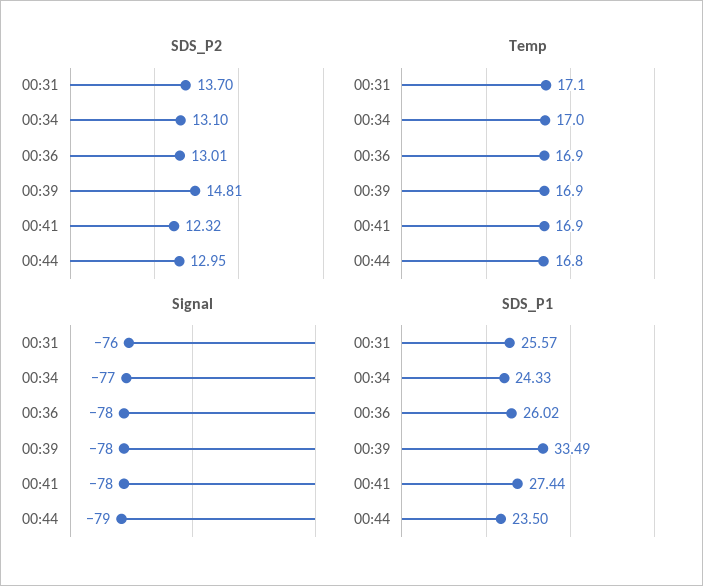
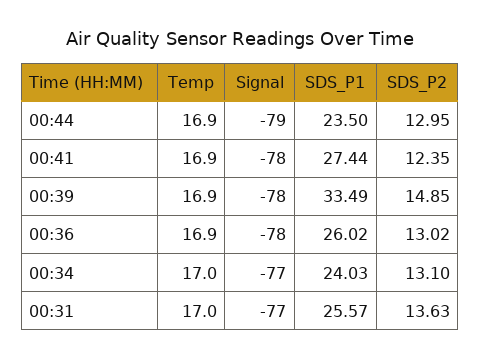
SDS_P2, 00:31: 13.7 -> 13.63
SDS_P2, 00:36: 13.01 -> 13.02
SDS_P2, 00:39: 14.81 -> 14.85
SDS_P2, 00:41: 12.32 -> 12.35
Temp, 00:31: 17.1 -> 17
Temp, 00:44: 16.8 -> 16.9
Signal, 00:31: -76 -> -77
SDS_P1, 00:34: 24.33 -> 24.03

